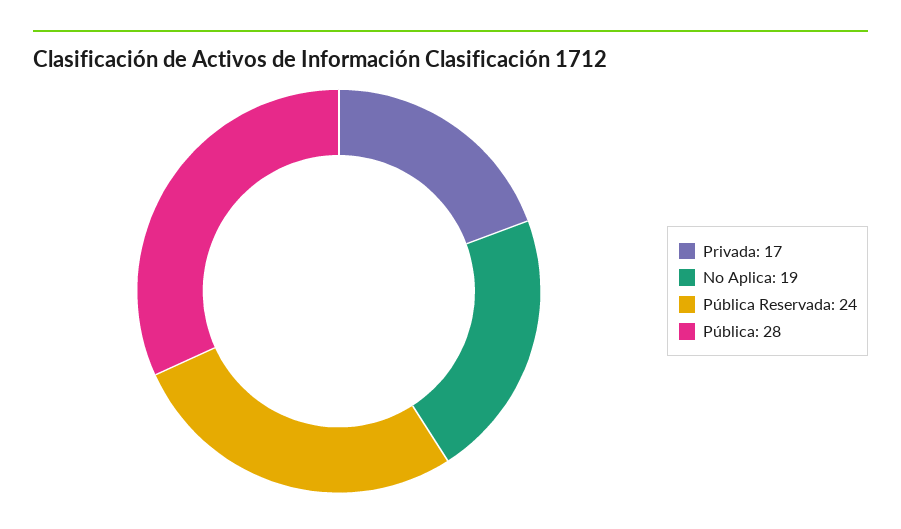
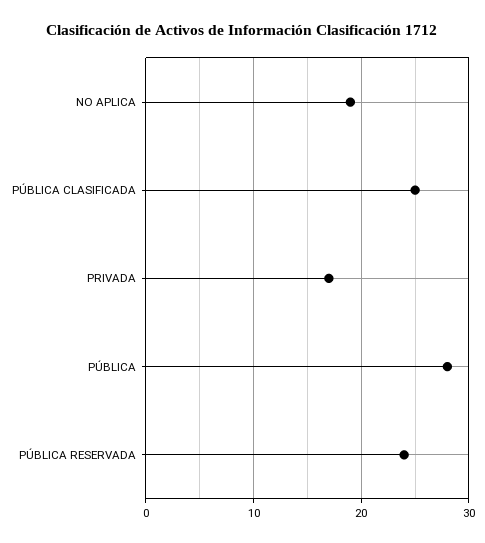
PÚBLICA CLASIFICADA: none -> 25

